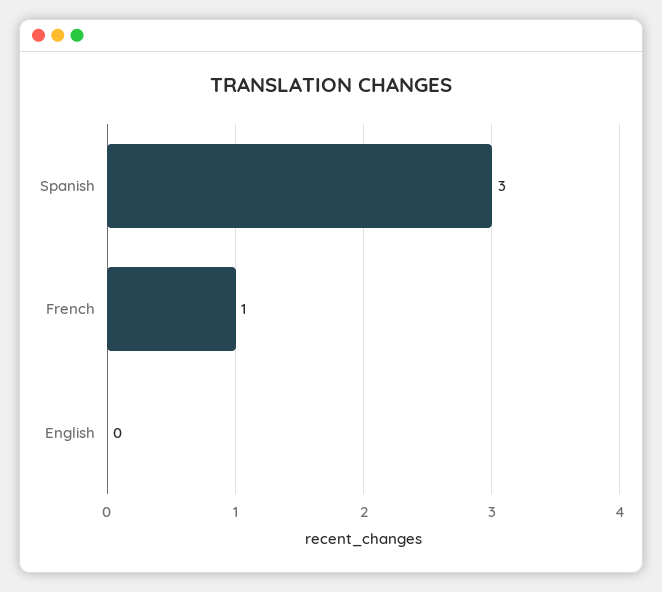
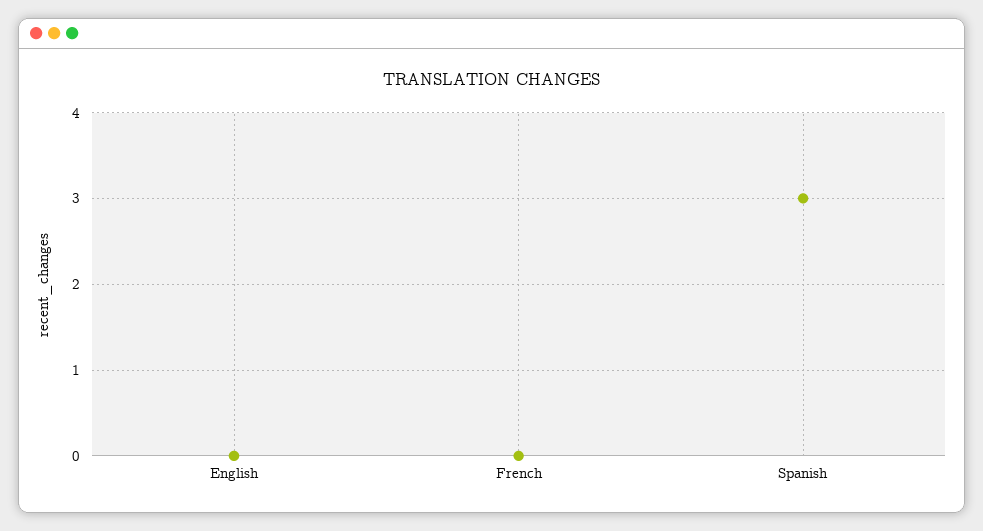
French: 1 -> 0

